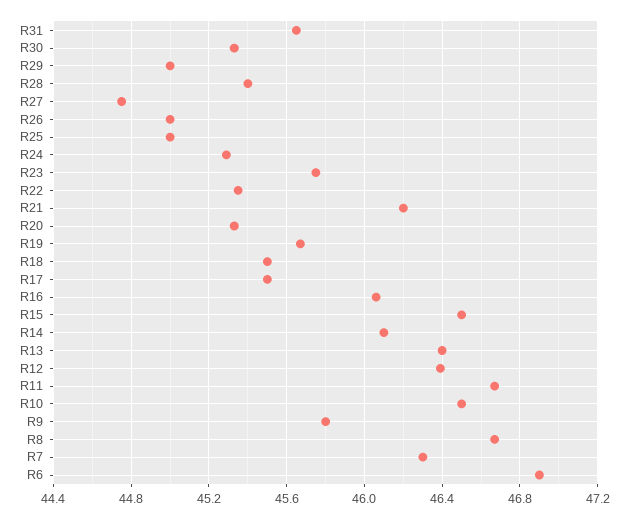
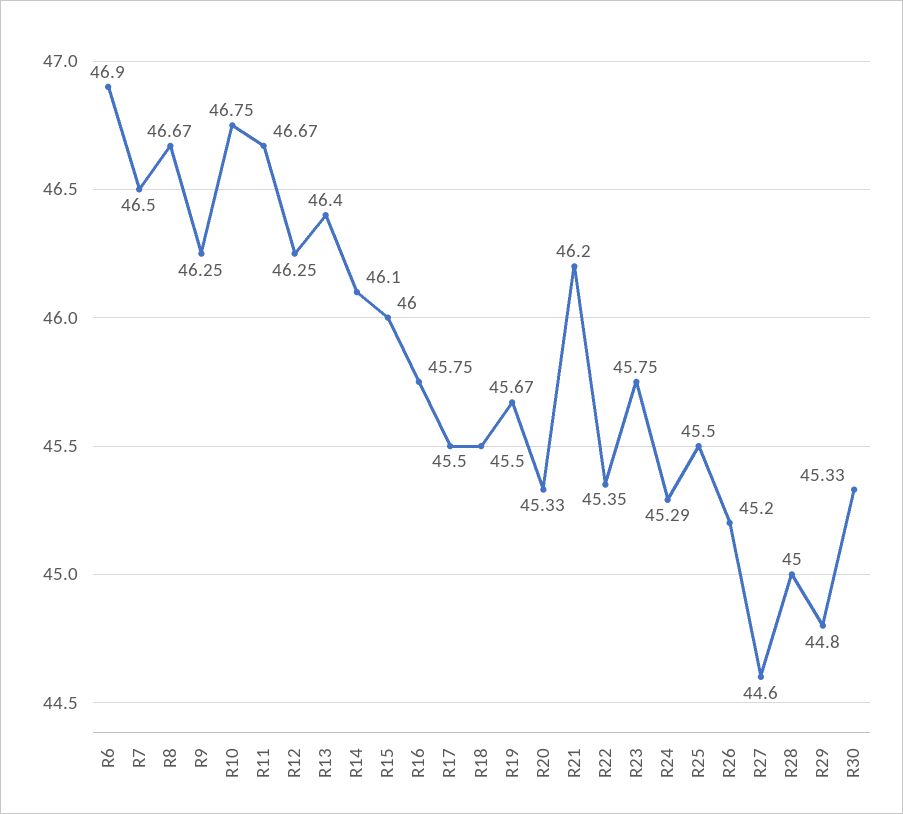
R31: 45.65 -> none
R29: 45 -> 44.8
R28: 45.4 -> 45
R27: 44.75 -> 44.6
R26: 45 -> 45.2
R25: 45 -> 45.5
R16: 46.05 -> 45.75
R15: 46.5 -> 46
R12: 46.4 -> 46.25
R10: 46.5 -> 46.75
R9: 45.8 -> 46.25
R7: 46.3 -> 46.5

